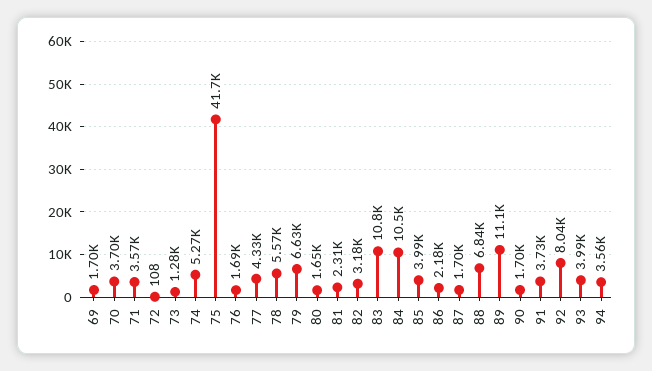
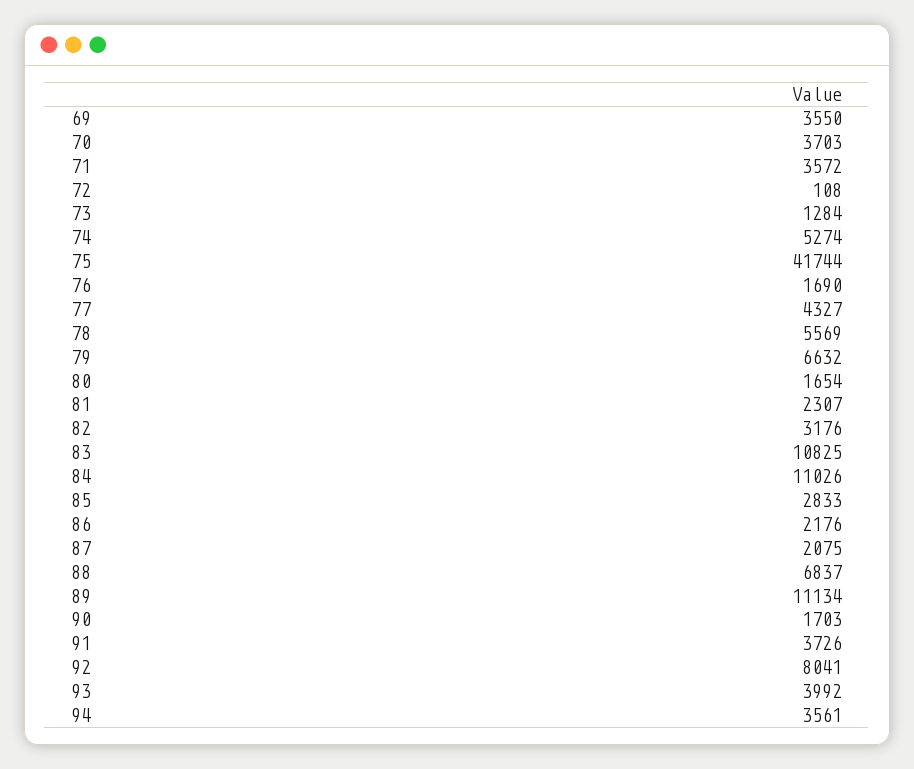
69: 1700 -> 3550
84: 10500 -> 11026
85: 3990 -> 2833
87: 1700 -> 2075

